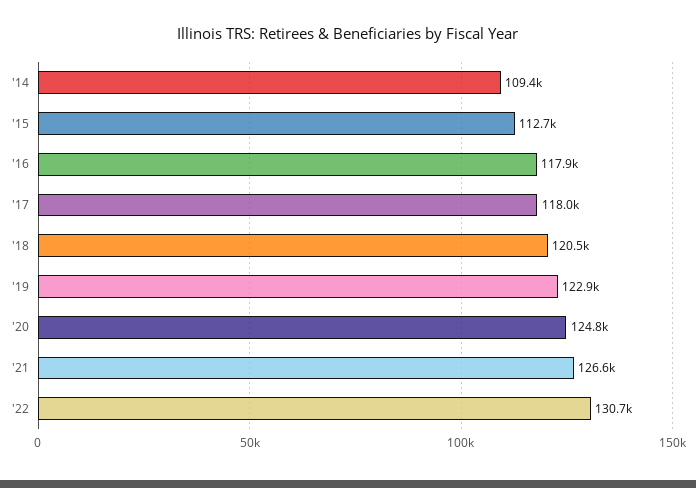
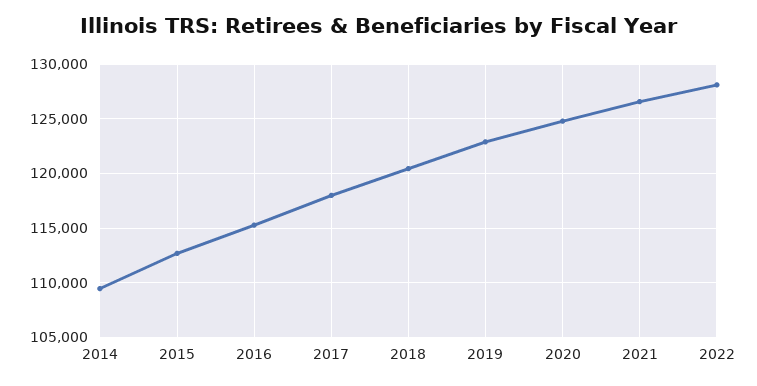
'16: 117900 -> 115000
'22: 130700 -> 128000

